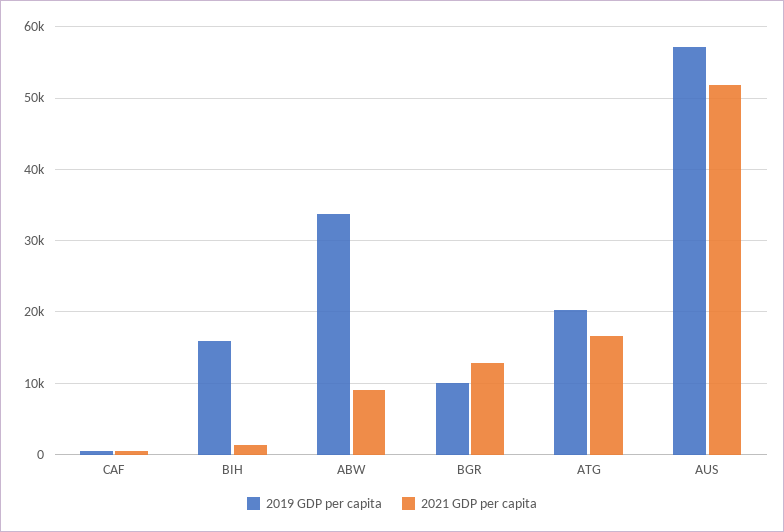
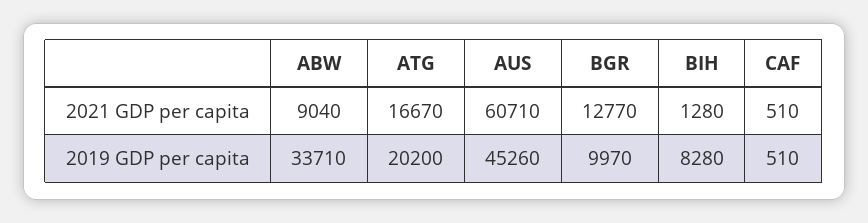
2019 GDP per capita, BIH: 16000 -> 8280
2019 GDP per capita, AUS: 57000 -> 45260
2021 GDP per capita, AUS: 52000 -> 60710

